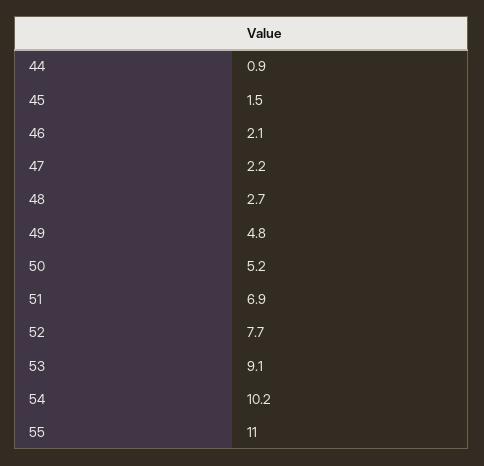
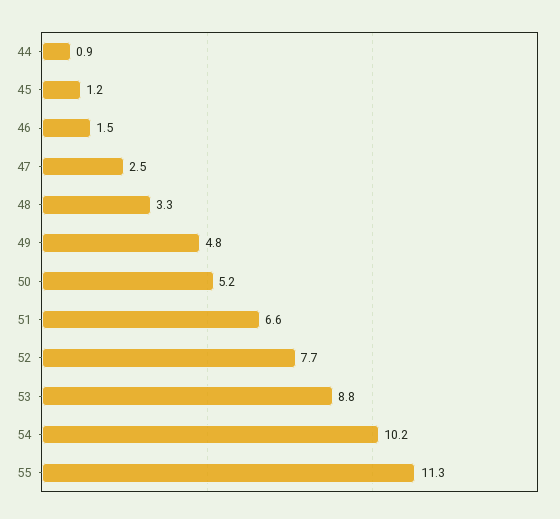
45: 1.5 -> 1.2
46: 2.1 -> 1.5
47: 2.2 -> 2.5
48: 2.7 -> 3.3
51: 6.9 -> 6.6
53: 9.1 -> 8.8
55: 11 -> 11.3

